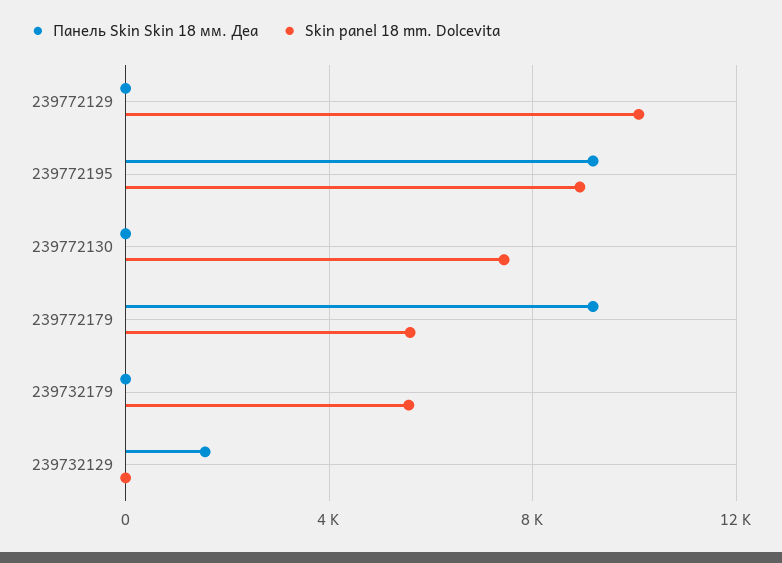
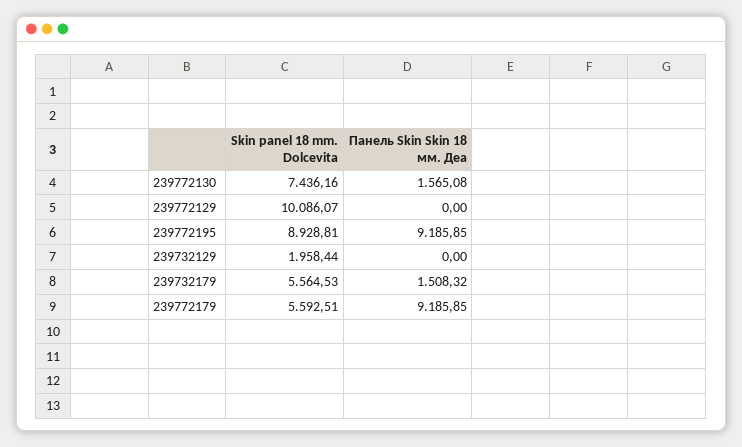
Панель Skin Skin 18 мм. Деа, 239772130: 0 -> 1565.08
Панель Skin Skin 18 мм. Деа, 239732179: 0 -> 1508.32
Панель Skin Skin 18 мм. Деа, 239732129: 1500 -> 0
Skin panel 18 mm. Dolcevita, 239732129: 0 -> 1958.44

